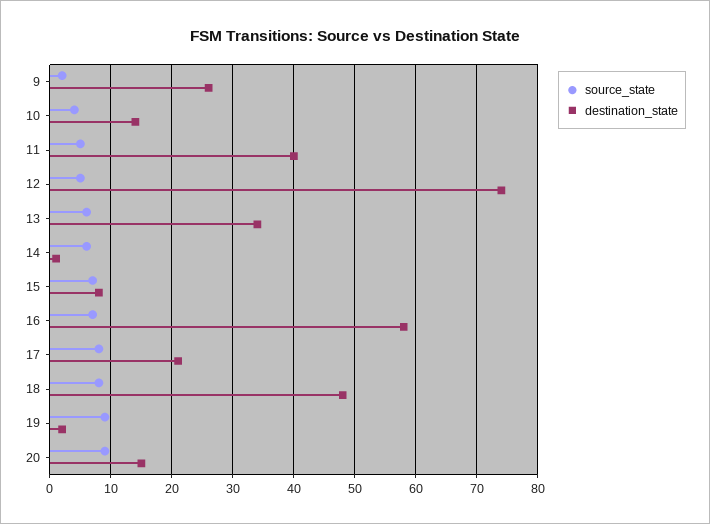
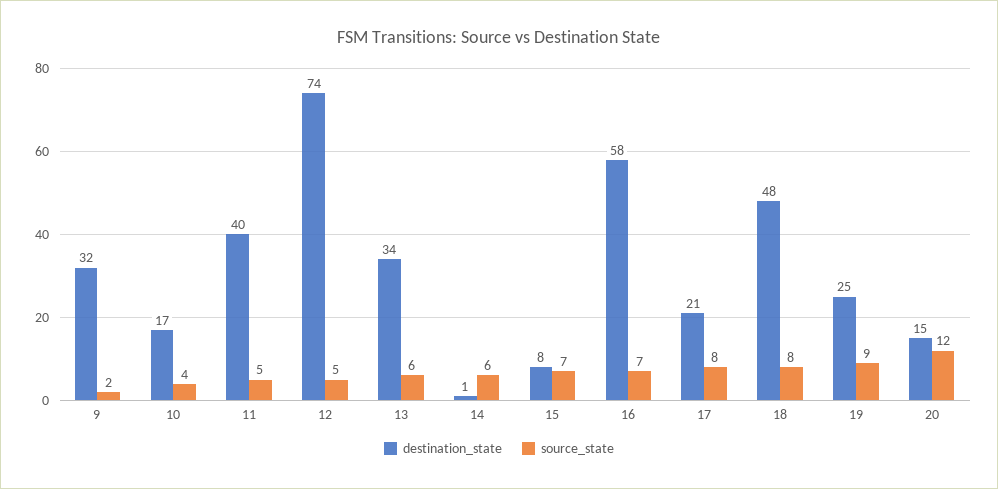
destination_state, 9: 26 -> 32
destination_state, 10: 14 -> 17
destination_state, 19: 2 -> 25
source_state, 20: 9 -> 12

